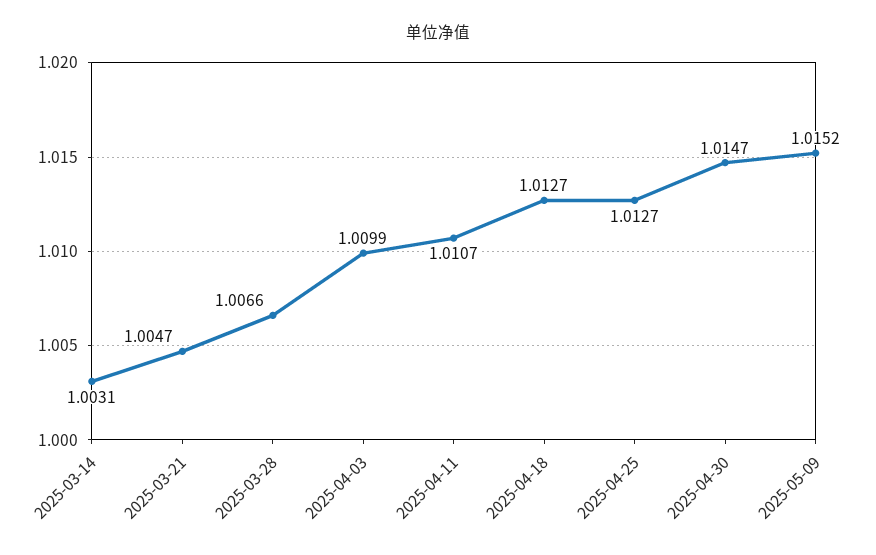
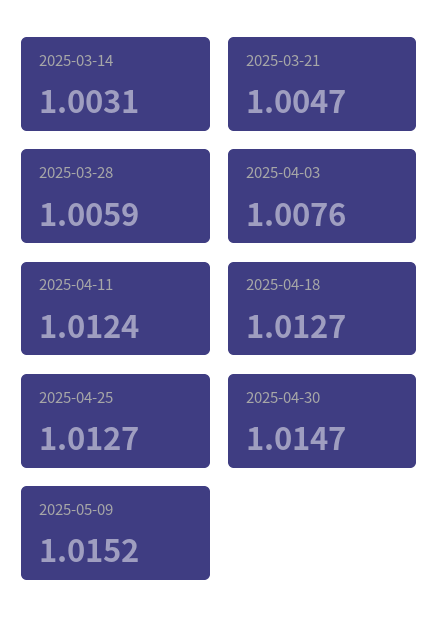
2025-03-28: 1.0066 -> 1.0059
2025-04-03: 1.0099 -> 1.0076
2025-04-11: 1.0107 -> 1.0124

